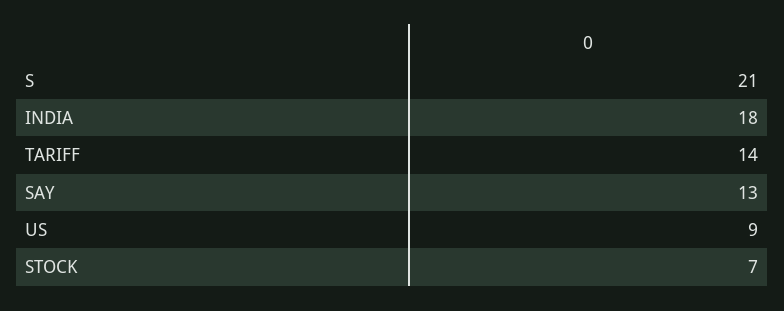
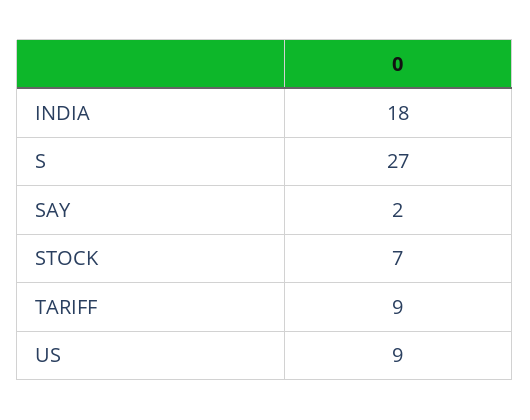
S: 21 -> 27
TARIFF: 14 -> 9
SAY: 13 -> 2

